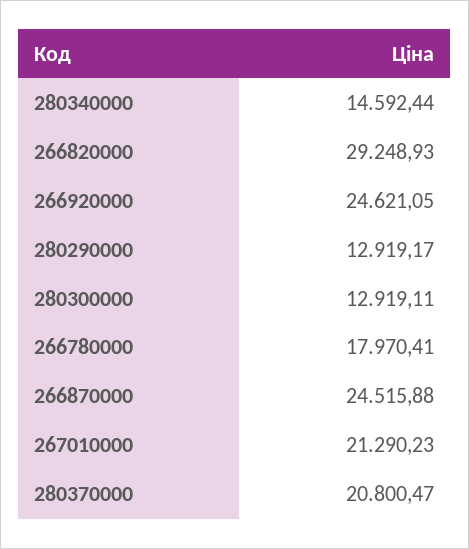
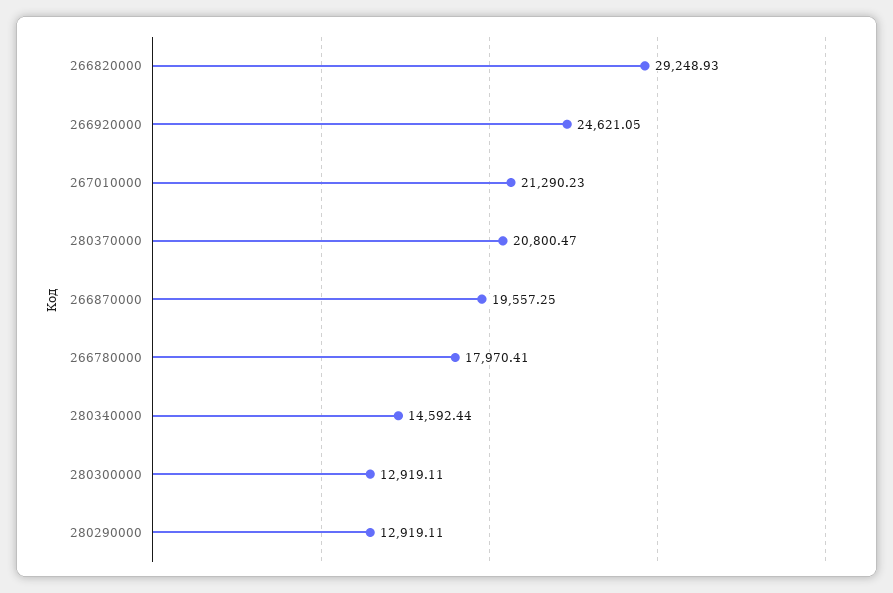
280290000: 12919.17 -> 12919.11
266870000: 24515.88 -> 19557.25

